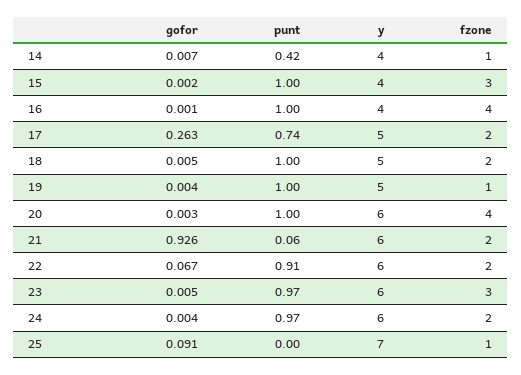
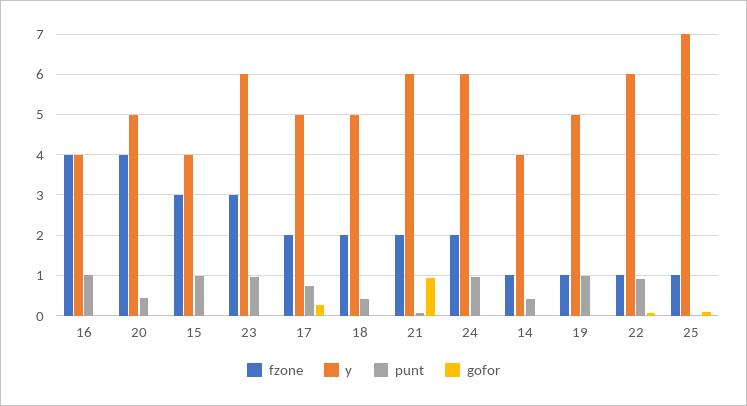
punt, 18: 1 -> 0.4
punt, 20: 1 -> 0.4
y, 20: 6 -> 5
fzone, 22: 2 -> 1

